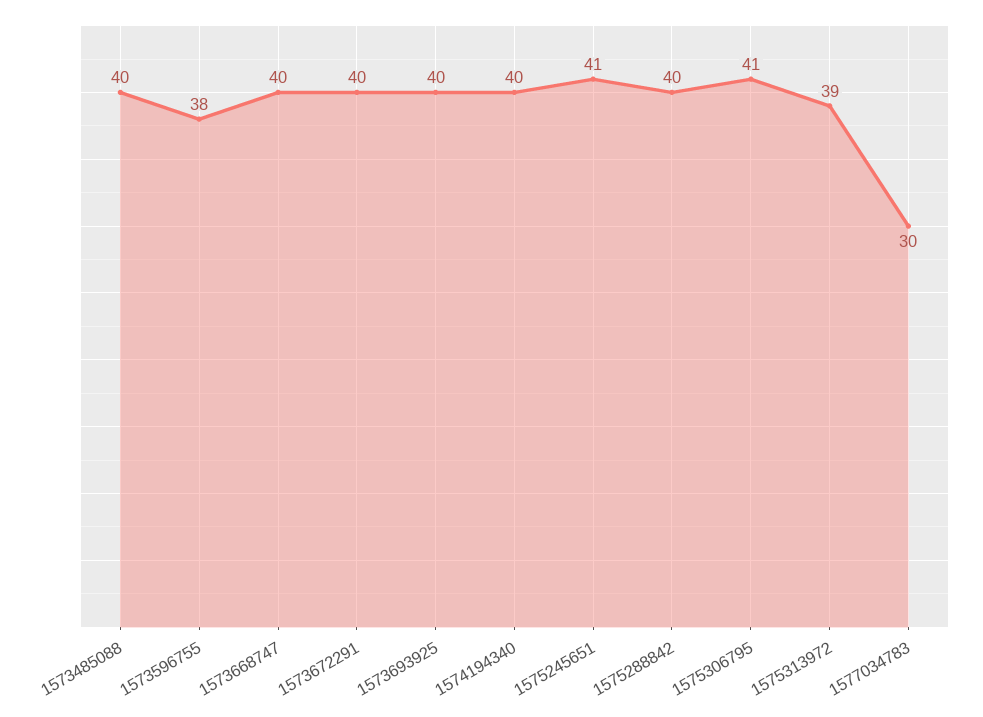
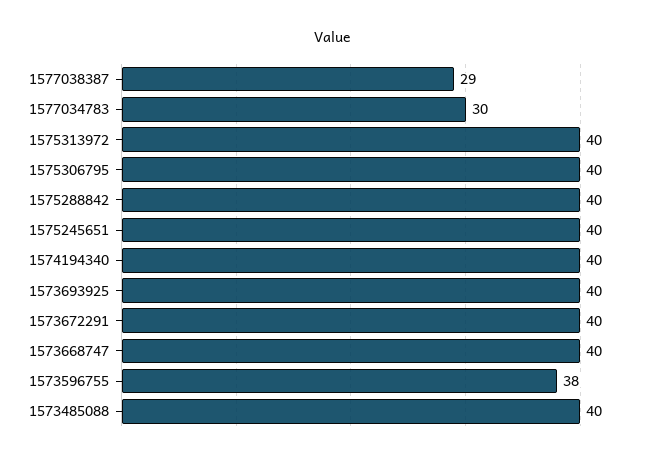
1575245651: 41 -> 40
1575306795: 41 -> 40
1575313972: 39 -> 40
1577038387: none -> 29

